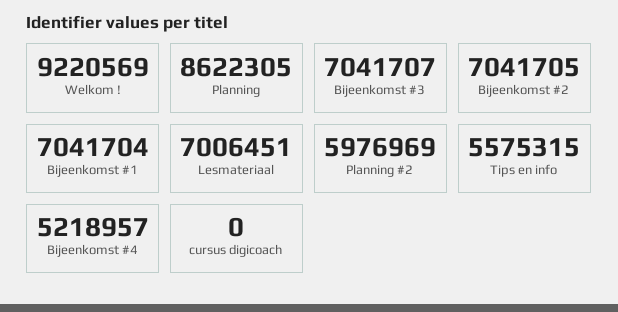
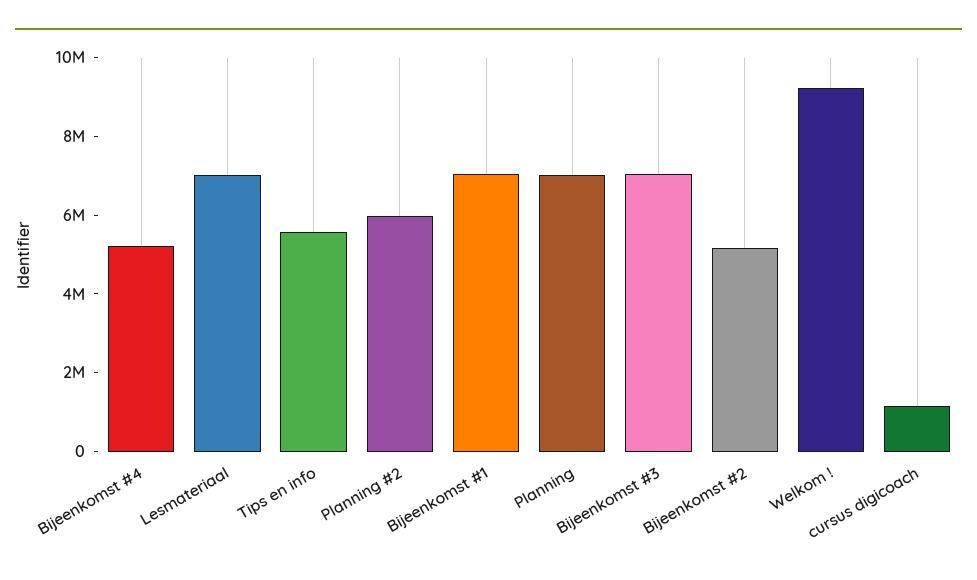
Planning: 8622305 -> 7000000
Bijeenkomst #2: 7041705 -> 5000000
cursus digicoach: 0 -> 1000000

